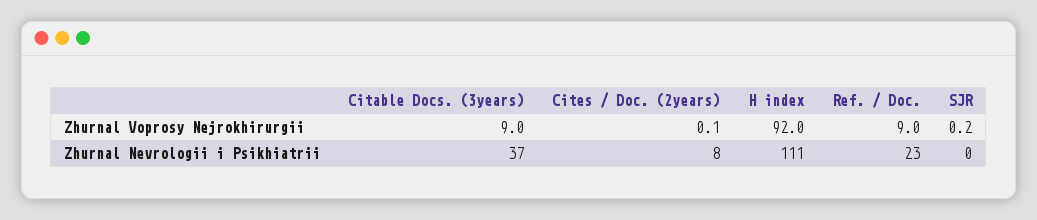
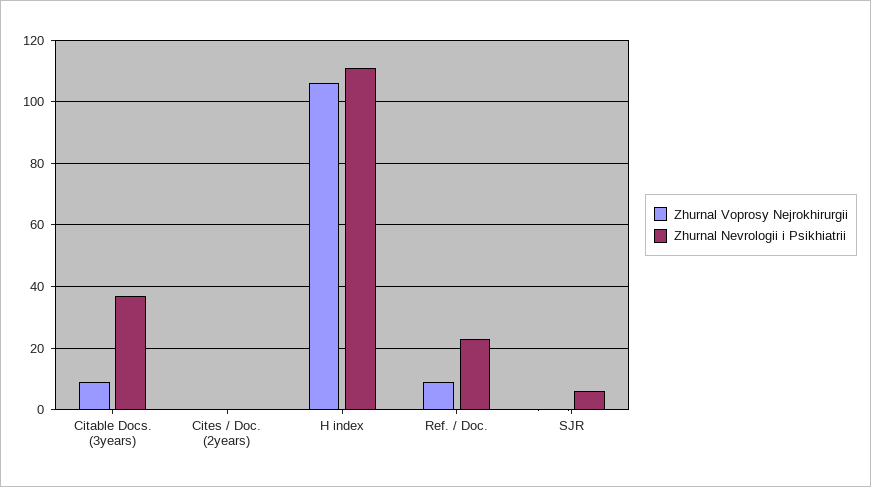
Zhurnal Voprosy Nejrokhirurgii, H index: 92 -> 106
Zhurnal Nevrologii i Psikhiatrii, Cites / Doc. (2years): 8 -> 0
Zhurnal Nevrologii i Psikhiatrii, SJR: 0 -> 6

